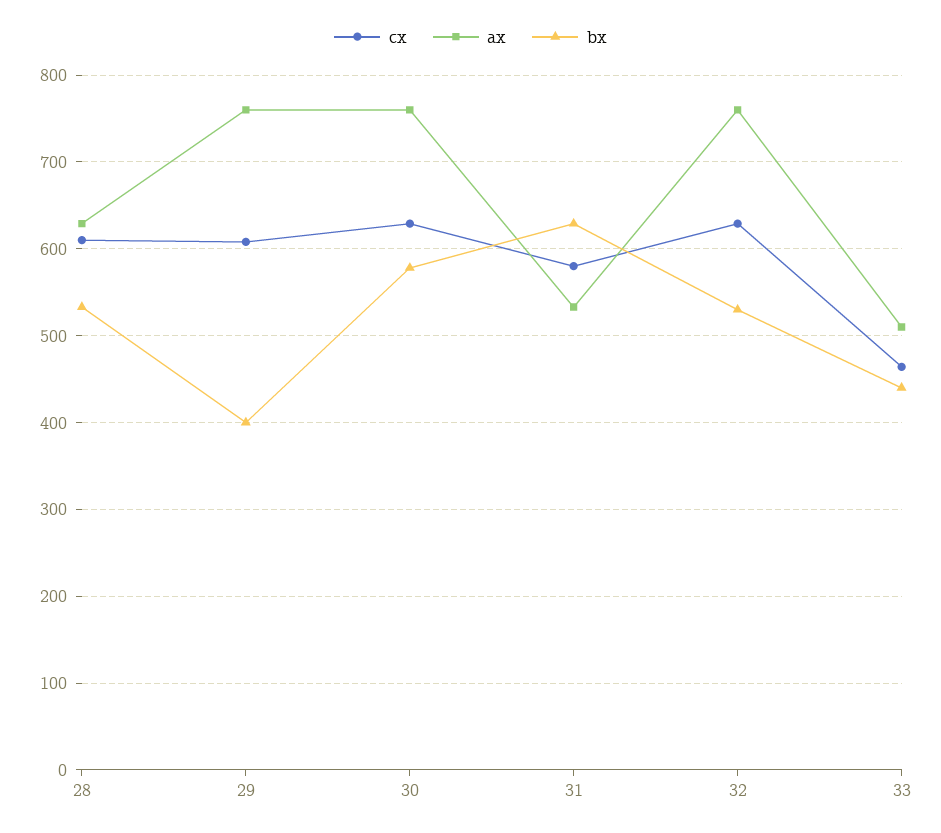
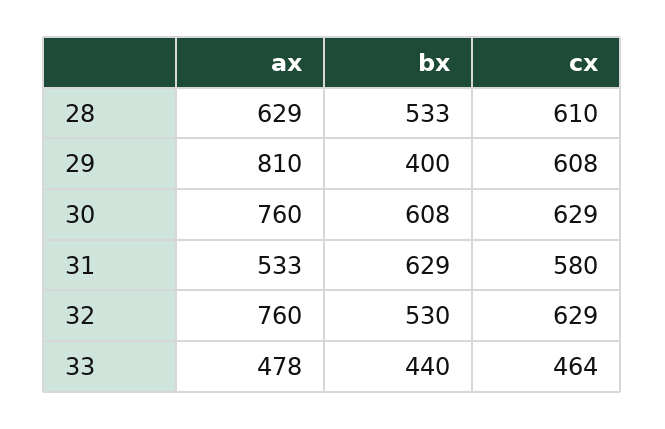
ax, 29: 760 -> 810
bx, 30: 580 -> 608
ax, 33: 510 -> 478

